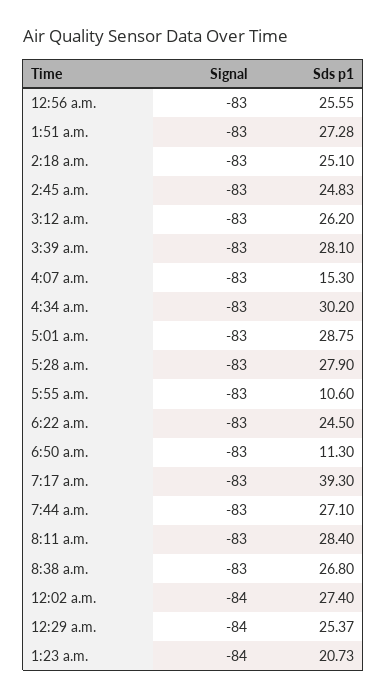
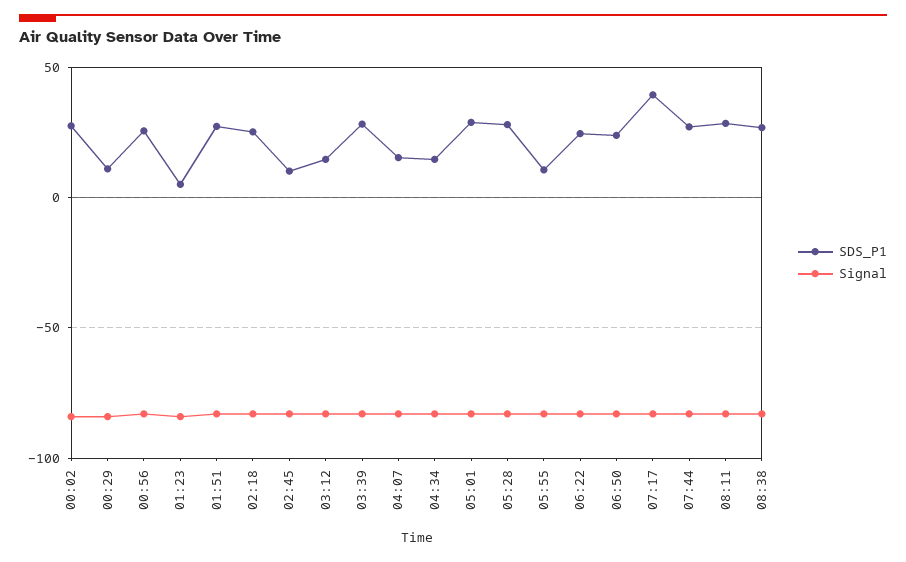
Sds p1, 2:45 a.m.: 24.83 -> 10
Sds p1, 3:12 a.m.: 26.2 -> 15
Sds p1, 4:34 a.m.: 30.2 -> 15
Sds p1, 6:50 a.m.: 11.3 -> 25
Sds p1, 12:29 a.m.: 25.37 -> 10
Sds p1, 1:23 a.m.: 20.73 -> 5

